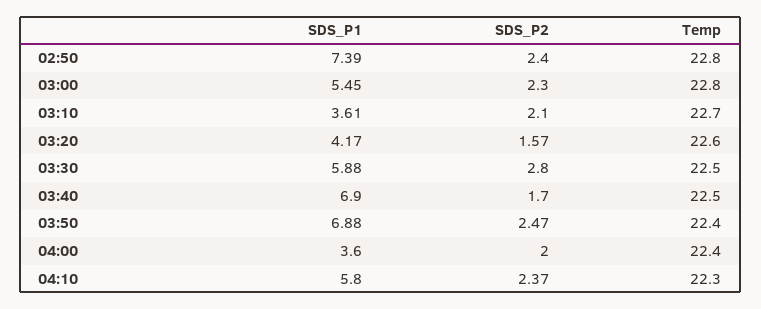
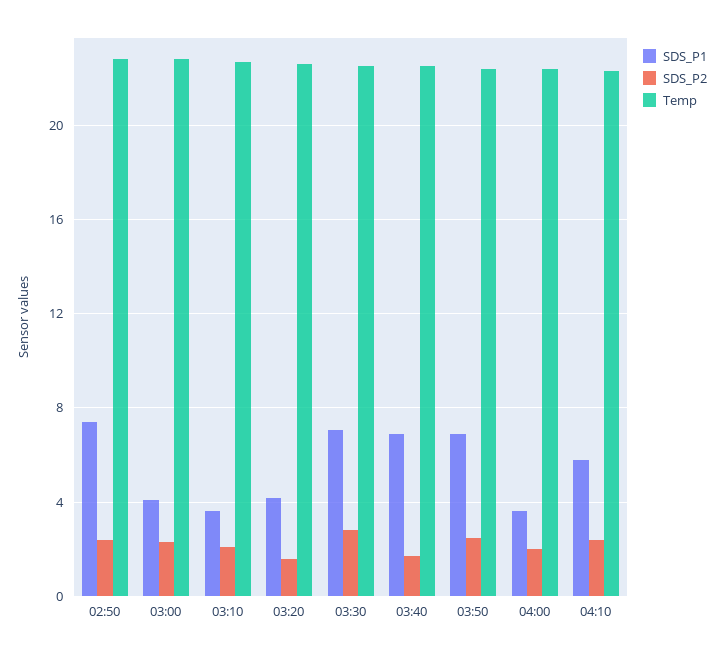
SDS_P1, 03:00: 5.45 -> 4
SDS_P1, 03:30: 5.88 -> 7

